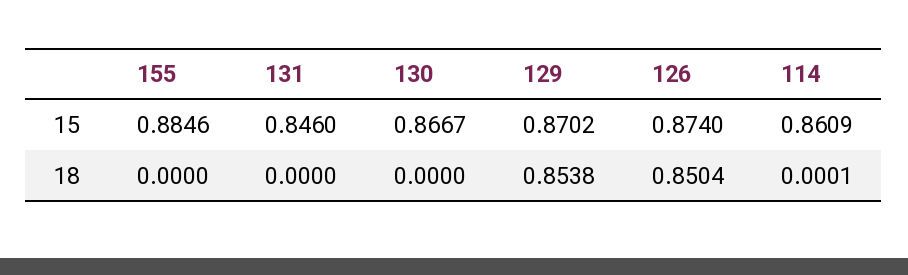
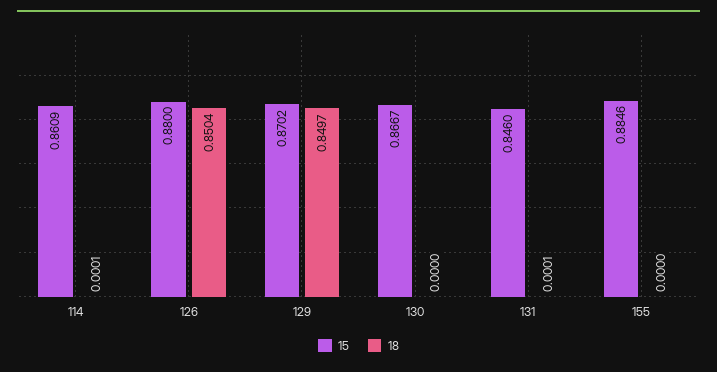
15, 126: 0.874 -> 0.88
18, 131: 0 -> 0.0001
18, 129: 0.8538 -> 0.8497

